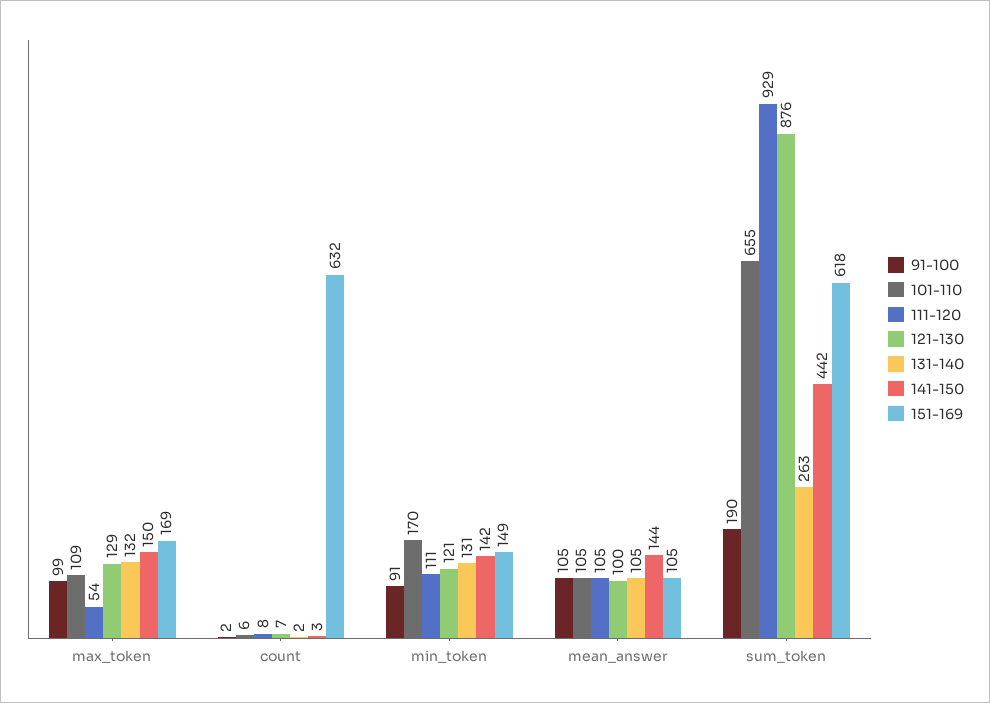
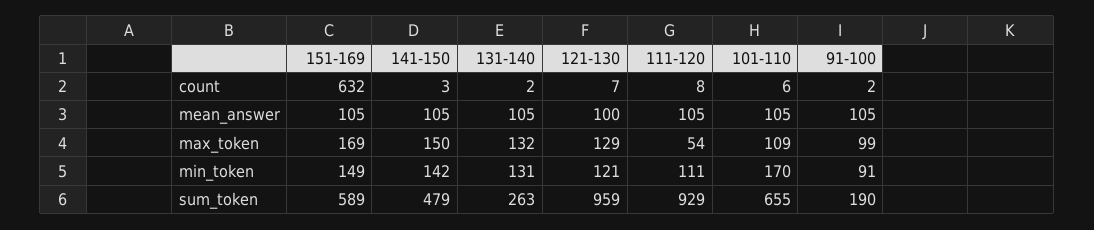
141-150, mean_answer: 144 -> 105
121-130, sum_token: 876 -> 959
141-150, sum_token: 442 -> 479
151-169, sum_token: 618 -> 589

